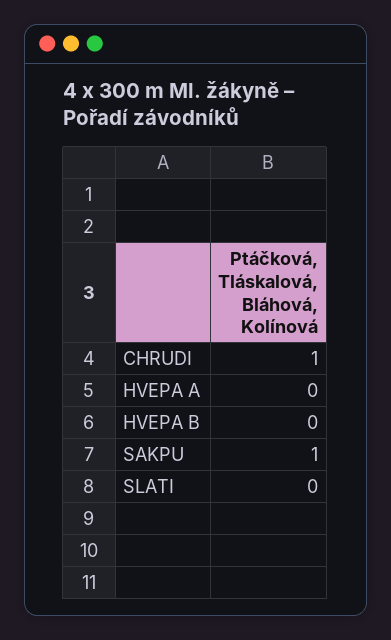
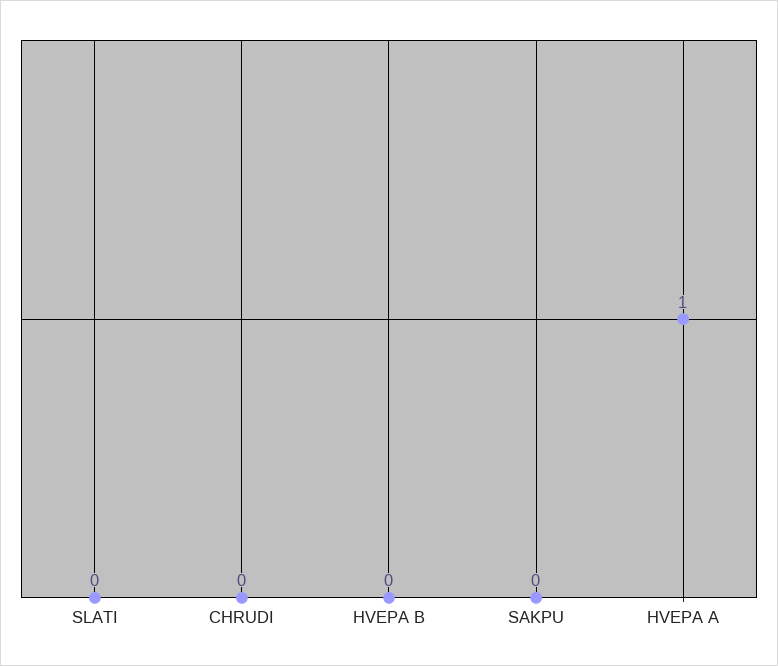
CHRUDI: 1 -> 0
HVEPA A: 0 -> 1
SAKPU: 1 -> 0

